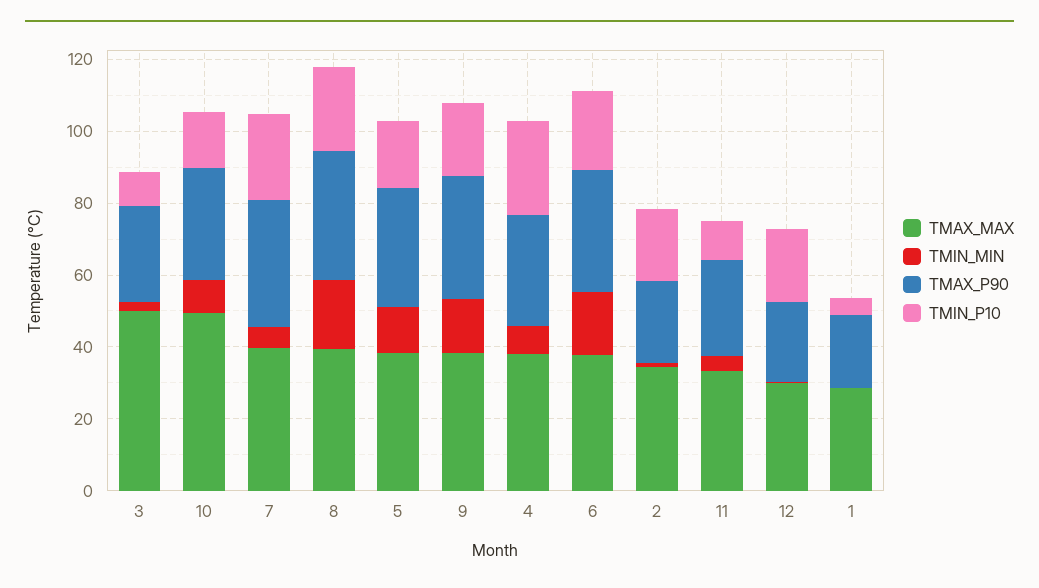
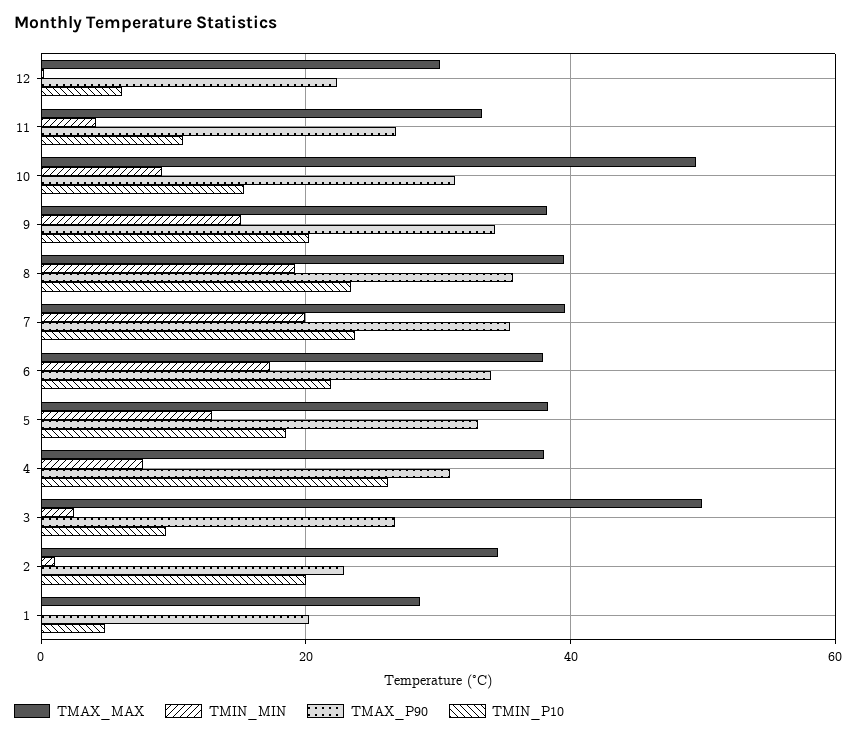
TMIN_MIN, 7: 5 -> 20
TMIN_P10, 12: 20 -> 6

